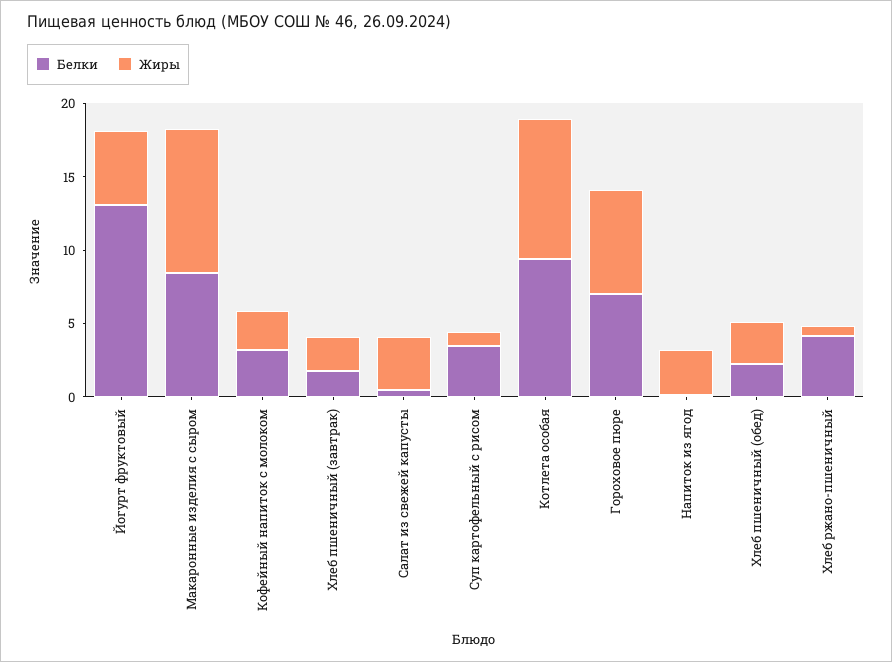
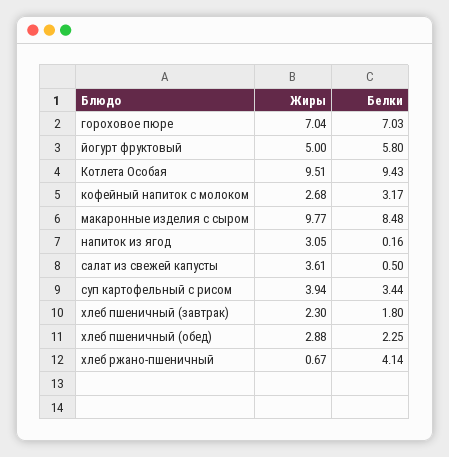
Белки, Йогурт фруктовый: 13 -> 5.8
Жиры, Суп картофельный с рисом: 1 -> 3.94

